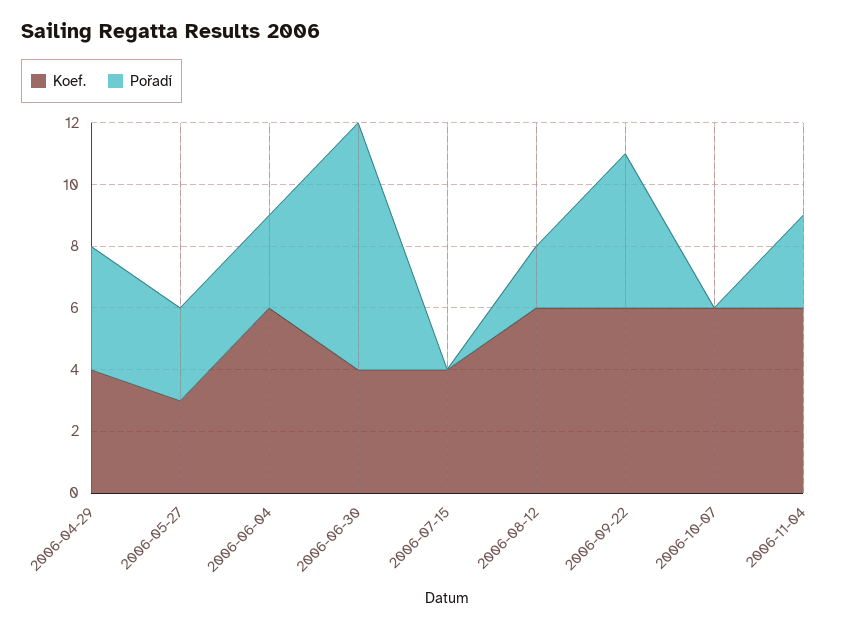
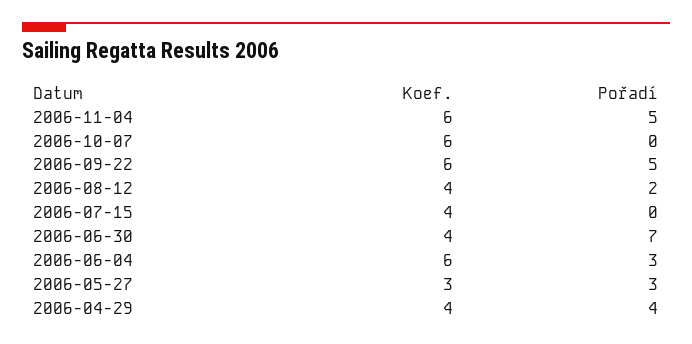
Pořadí, 2006-06-30: 8 -> 7
Koef., 2006-08-12: 6 -> 4
Pořadí, 2006-11-04: 3 -> 5

